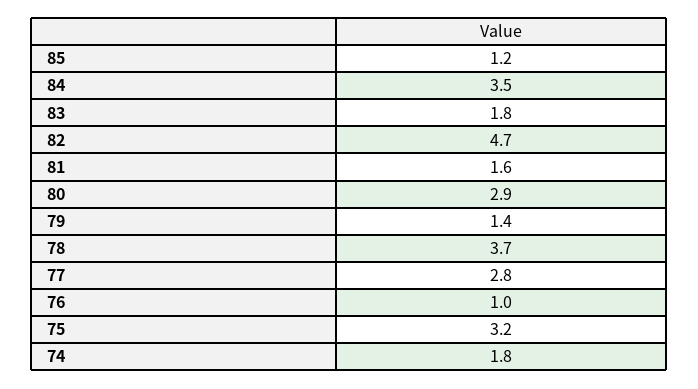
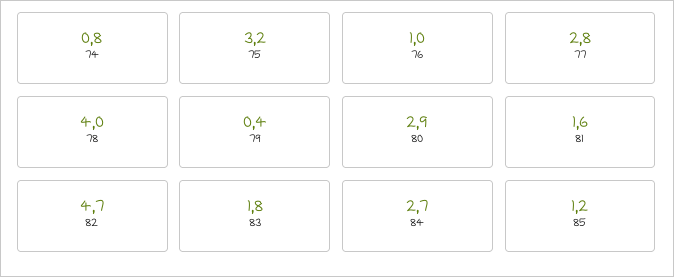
84: 3.5 -> 2.7
79: 1.4 -> 0.4
78: 3.7 -> 4
74: 1.8 -> 0.8

